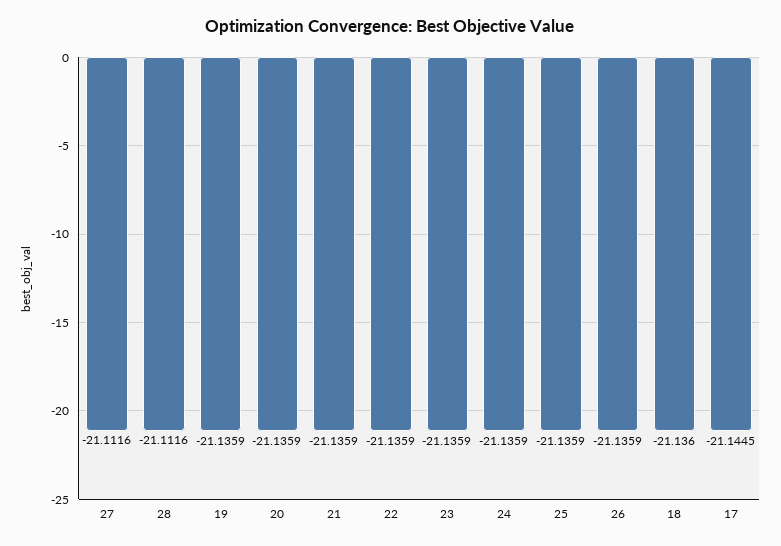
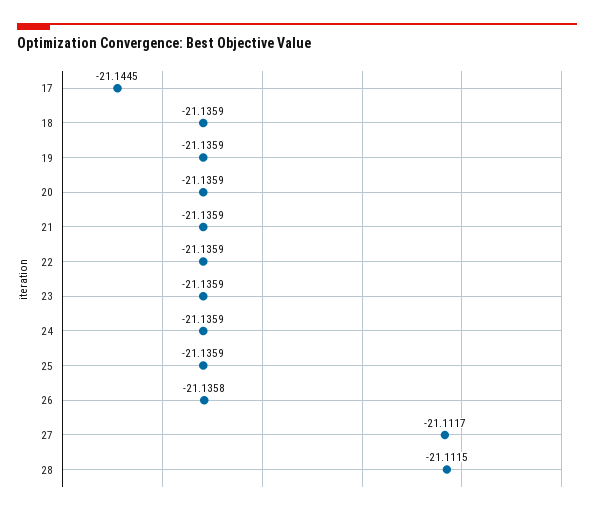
27: -21.1116 -> -21.1117
28: -21.1116 -> -21.1115
26: -21.1359 -> -21.1358
18: -21.136 -> -21.1359

